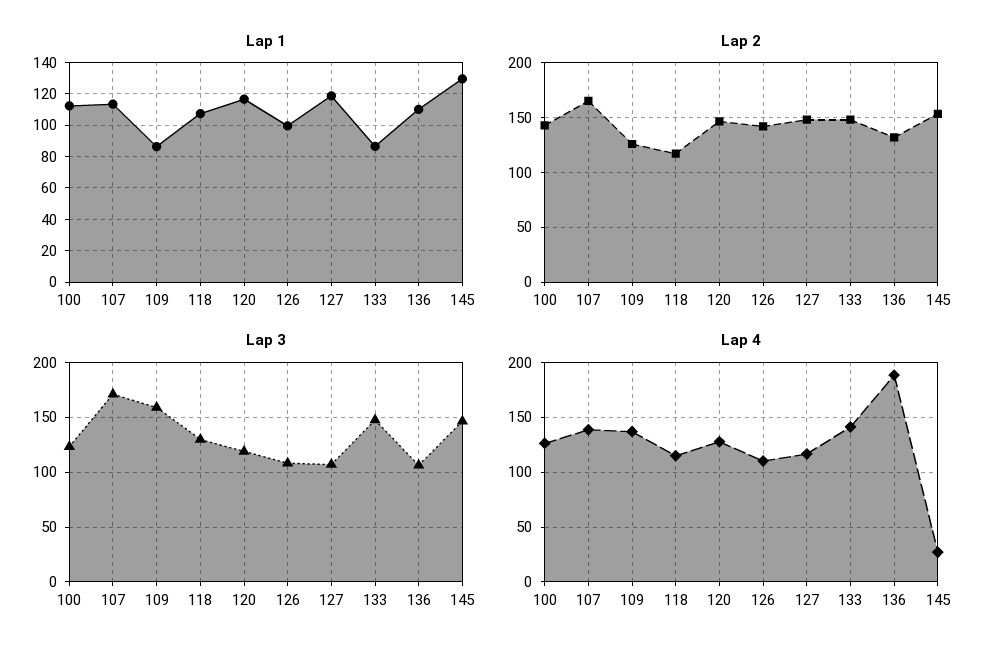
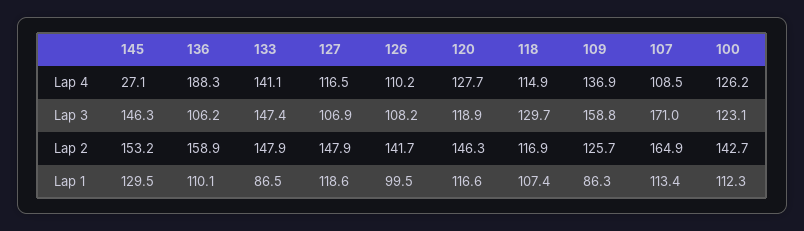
Lap 2, 136: 130 -> 158.9
Lap 4, 107: 140 -> 108.5

